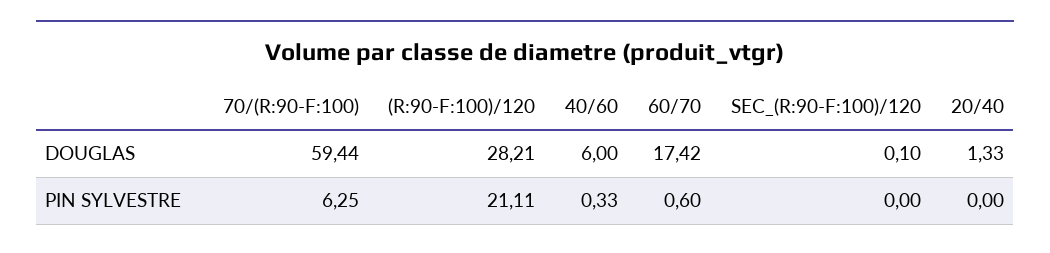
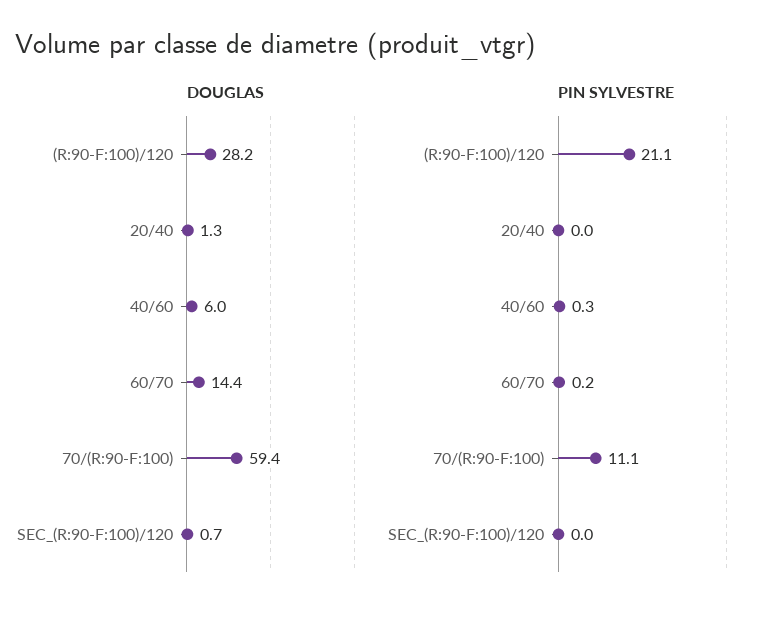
DOUGLAS, 60/70: 17.42 -> 14.4
DOUGLAS, SEC_(R:90-F:100)/120: 0.1 -> 0.7
PIN SYLVESTRE, 70/(R:90-F:100): 6.25 -> 11.1
PIN SYLVESTRE, 60/70: 0.6 -> 0.2

